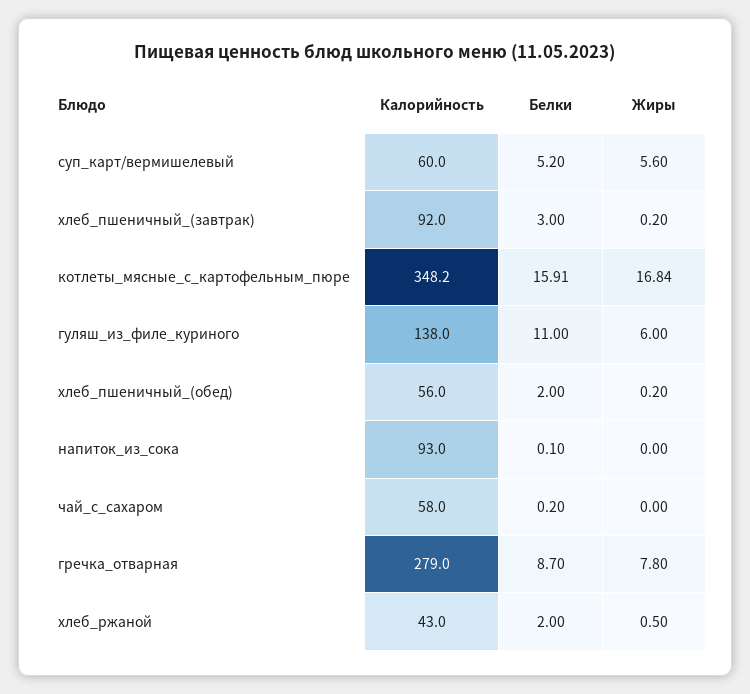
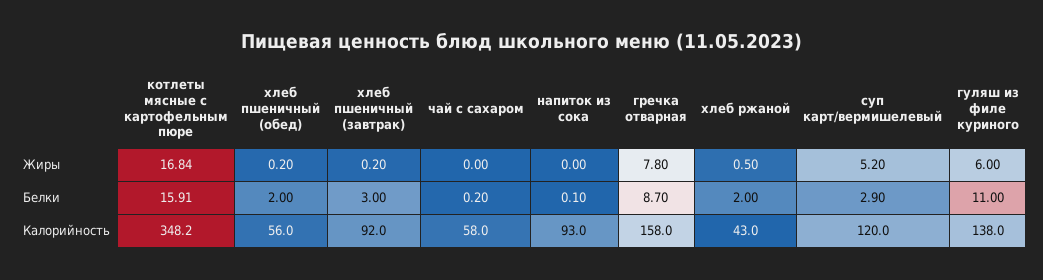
Калорийность, суп_карт/вермишелевый: 60 -> 120
Белки, суп_карт/вермишелевый: 5.2 -> 2.9
Жиры, суп_карт/вермишелевый: 5.6 -> 5.2
Калорийность, гречка_отварная: 279 -> 158

